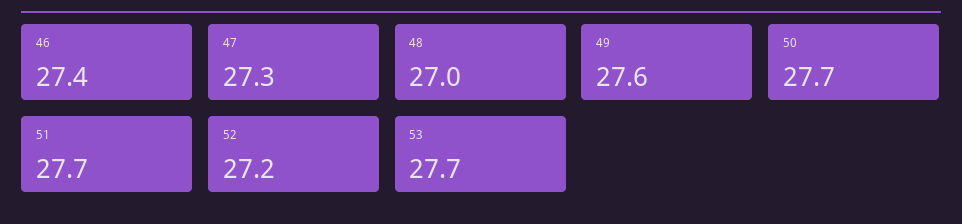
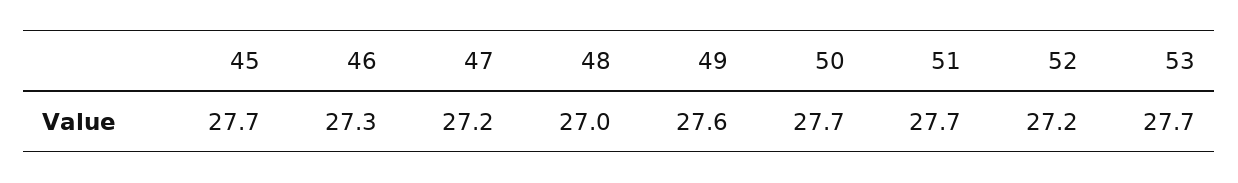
46: 27.4 -> 27.3
47: 27.3 -> 27.2
45: none -> 27.7

